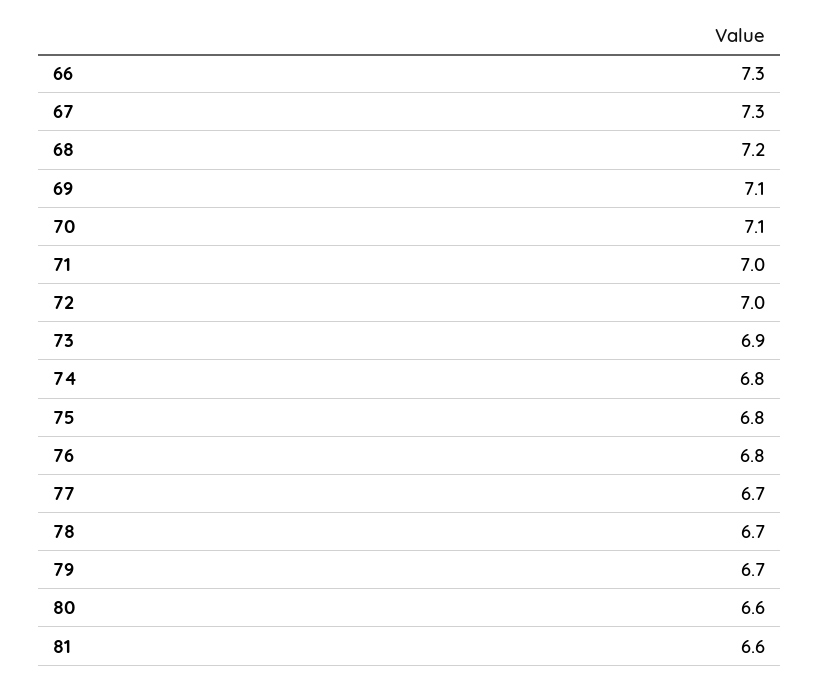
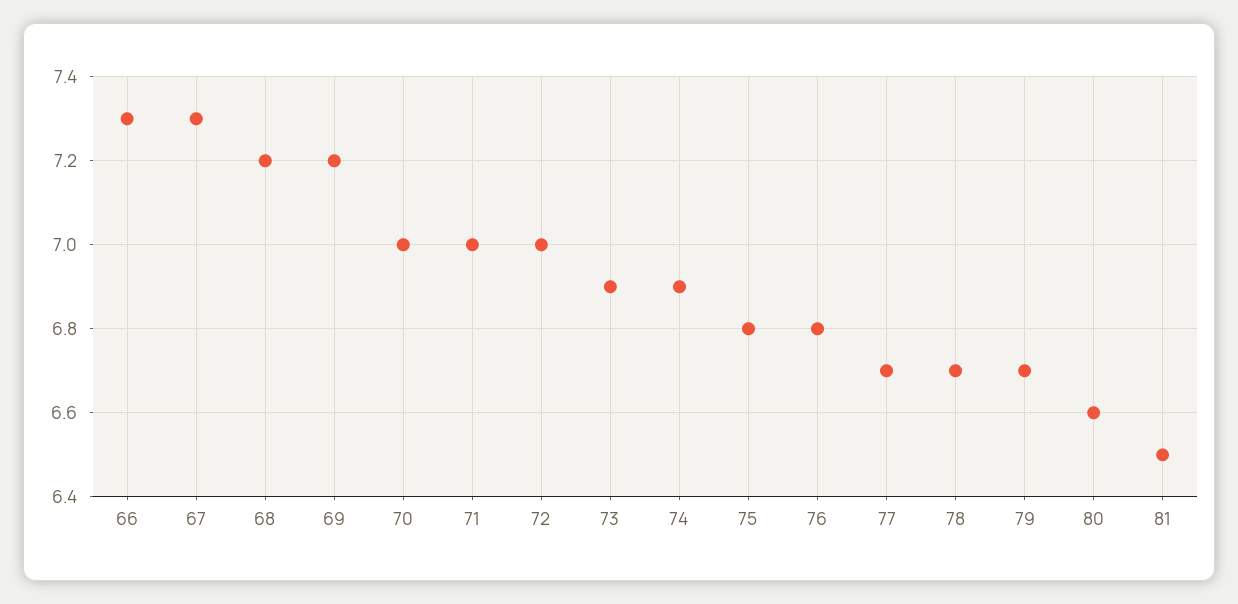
69: 7.1 -> 7.2
70: 7.1 -> 7
74: 6.8 -> 6.9
81: 6.6 -> 6.5

